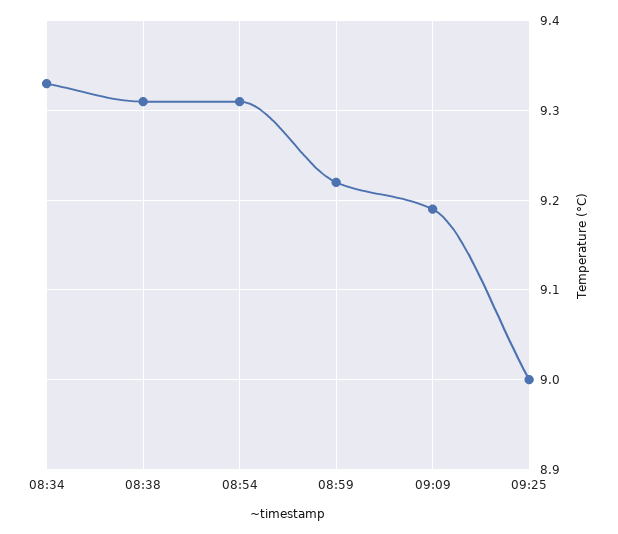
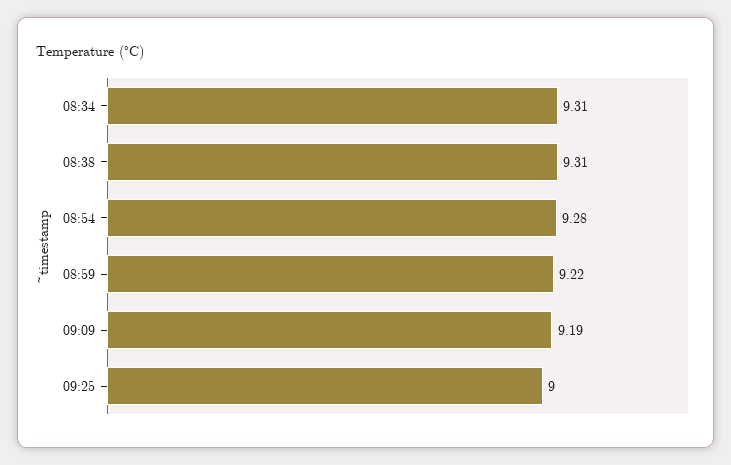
08:34: 9.33 -> 9.31
08:54: 9.31 -> 9.28

